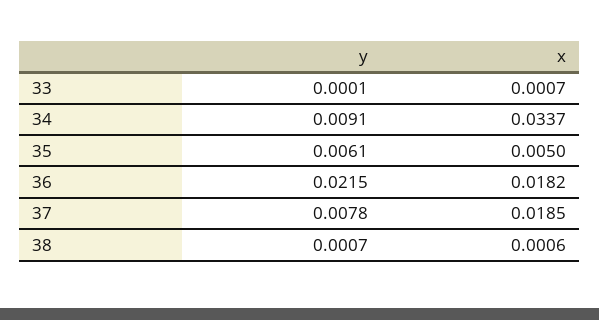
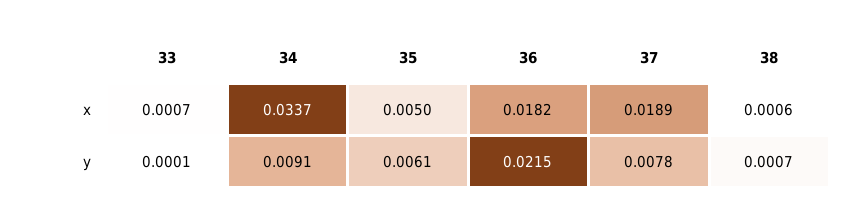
x, 37: 0.0185 -> 0.0189

